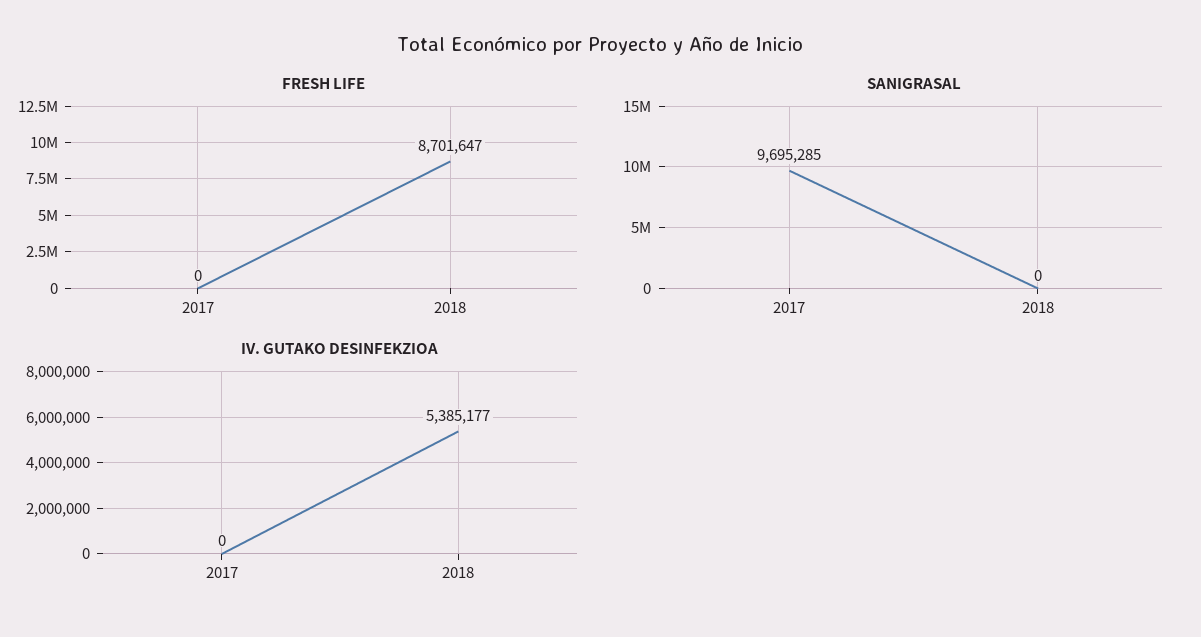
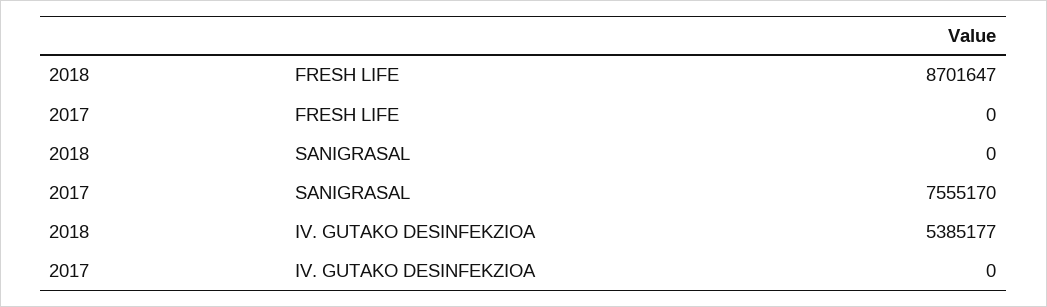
SANIGRASAL, 2017: 9695285 -> 7555170

